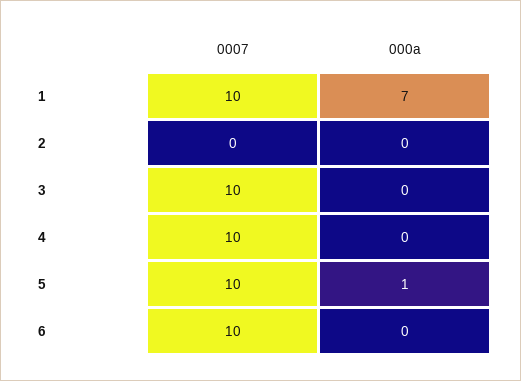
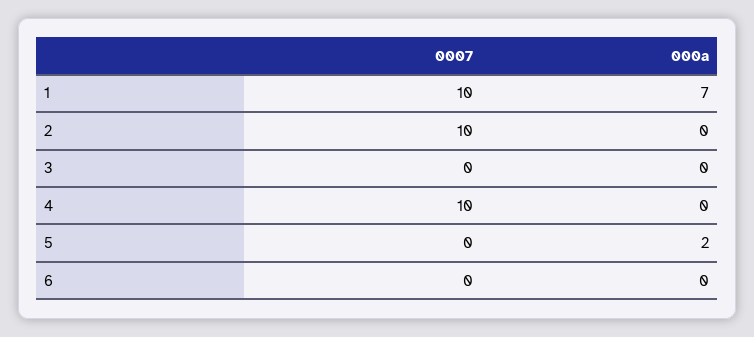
0007, 2: 0 -> 10
0007, 3: 10 -> 0
0007, 5: 10 -> 0
000a, 5: 1 -> 2
0007, 6: 10 -> 0

